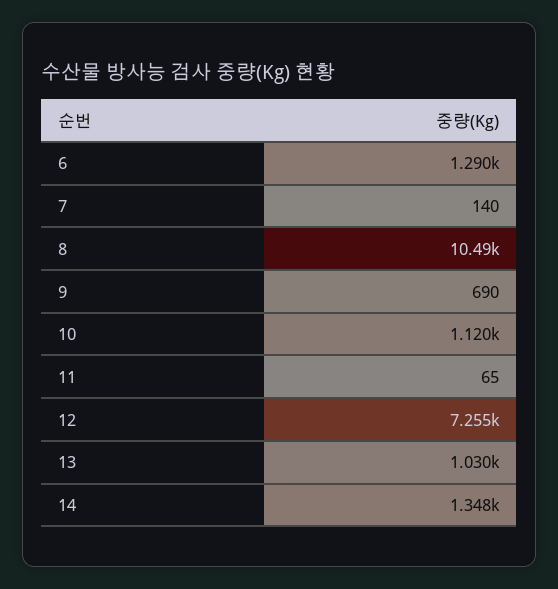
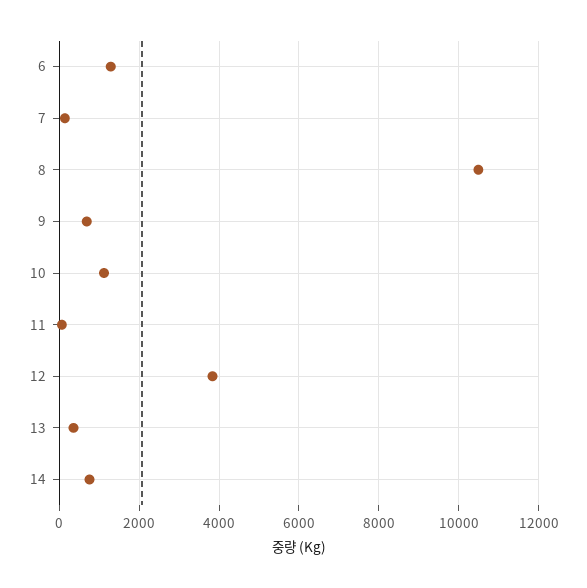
12: 7255 -> 3800
13: 1030 -> 400
14: 1348 -> 800

